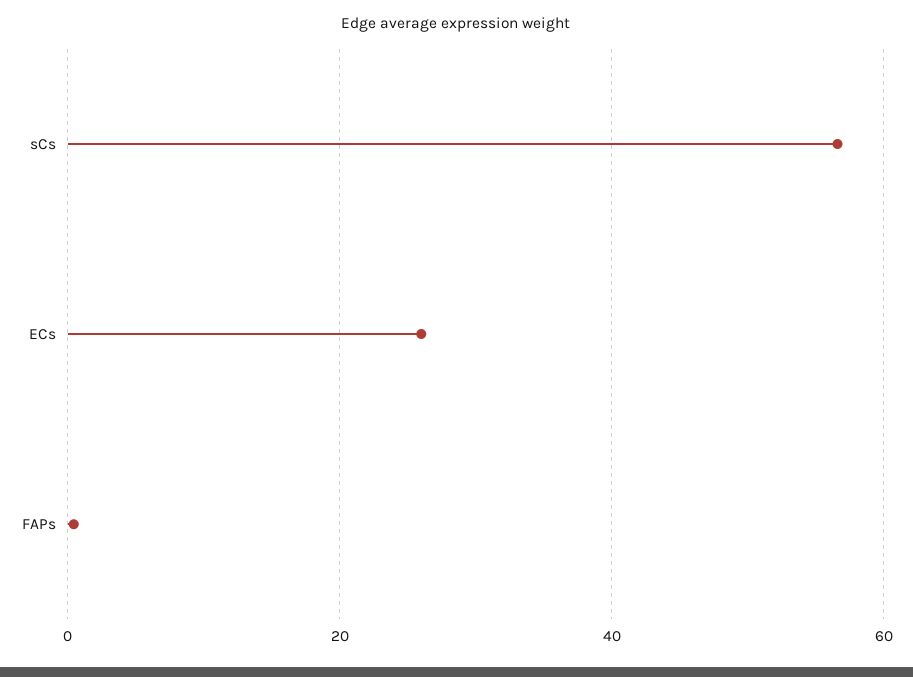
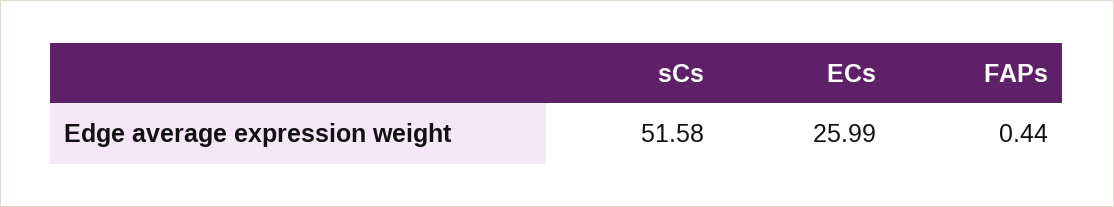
sCs: 56 -> 51.58

